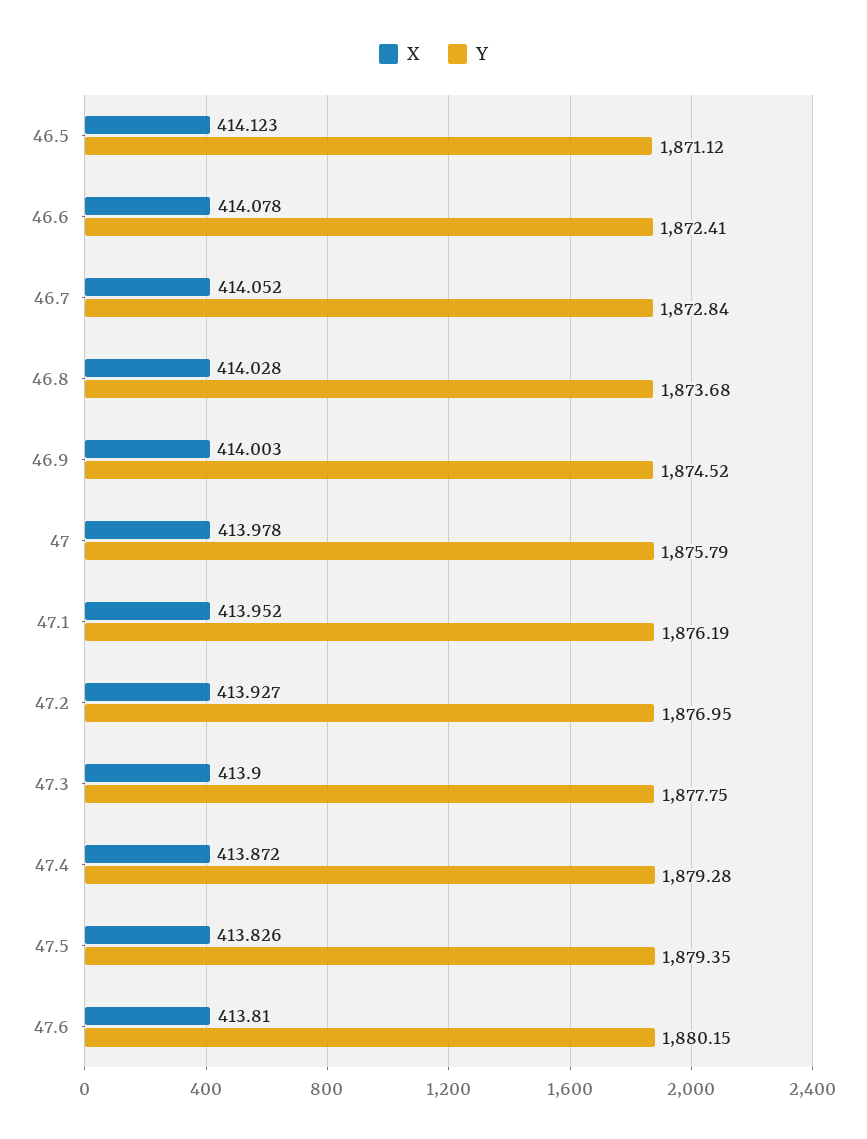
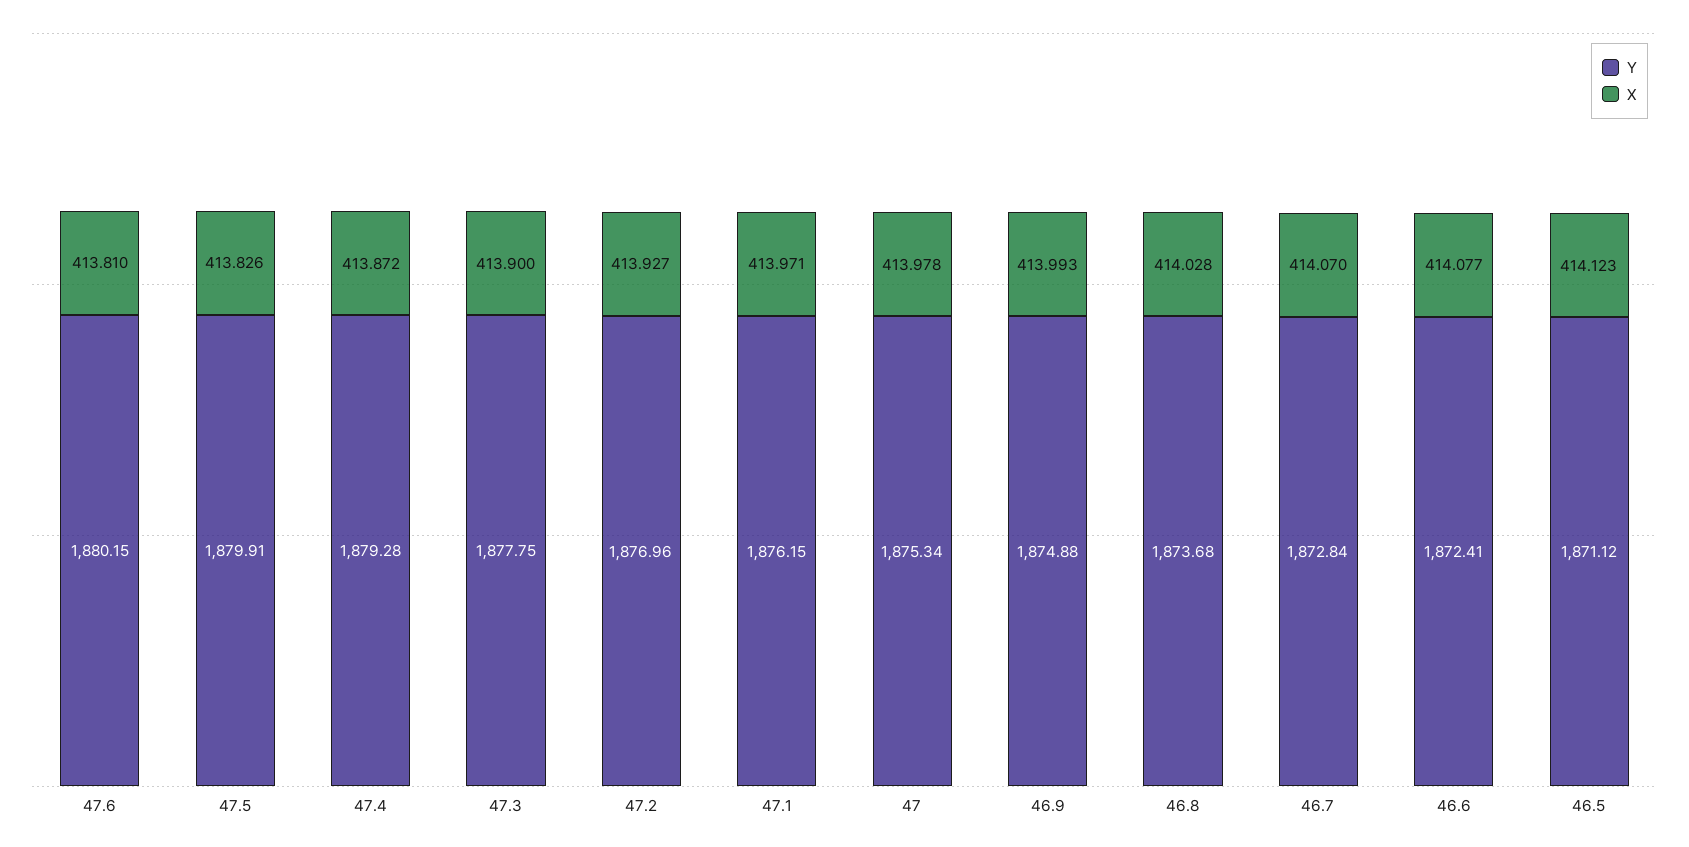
X, 46.6: 414.078 -> 414.077
X, 46.7: 414.052 -> 414.07
X, 46.9: 414.003 -> 413.993
Y, 46.9: 1874.52 -> 1874.88
Y, 47: 1875.79 -> 1875.34
X, 47.1: 413.952 -> 413.971
Y, 47.1: 1876.19 -> 1876.15
Y, 47.2: 1876.95 -> 1876.96
Y, 47.5: 1879.35 -> 1879.91

